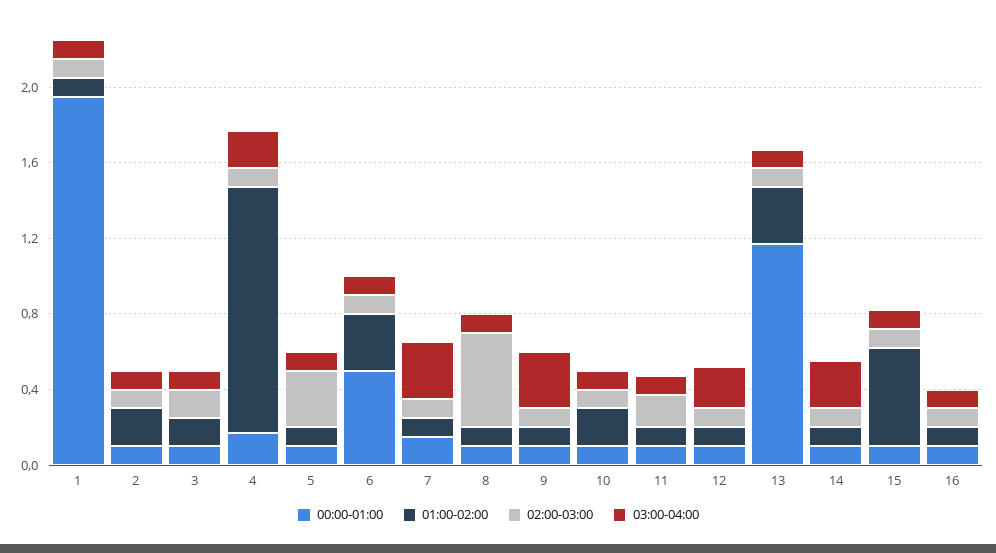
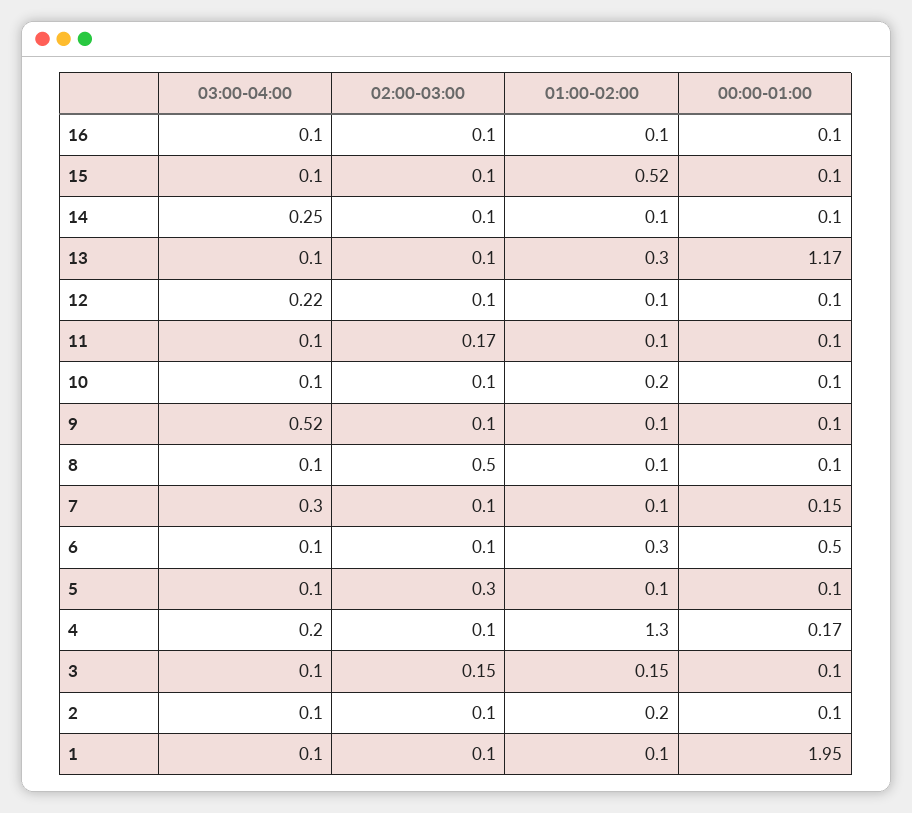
03:00-04:00, 9: 0.3 -> 0.52

